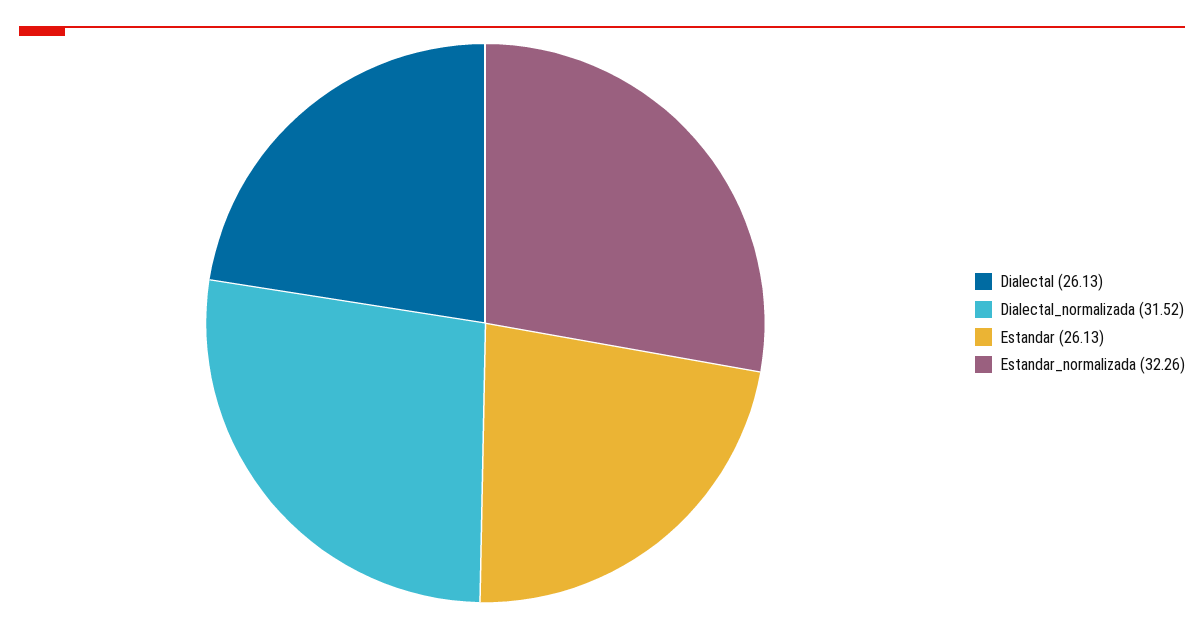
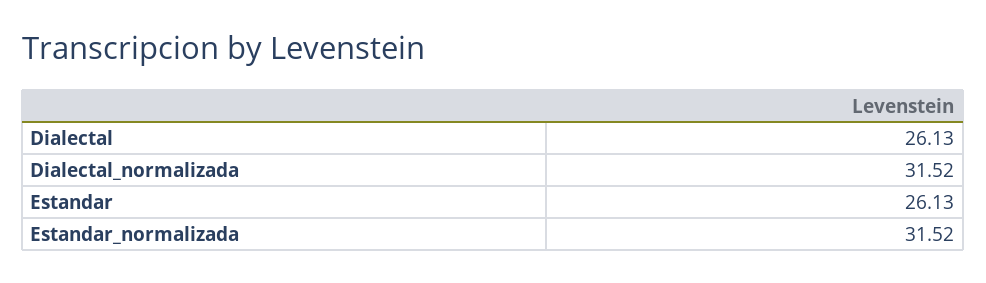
Estandar_normalizada: 32.26 -> 31.52

